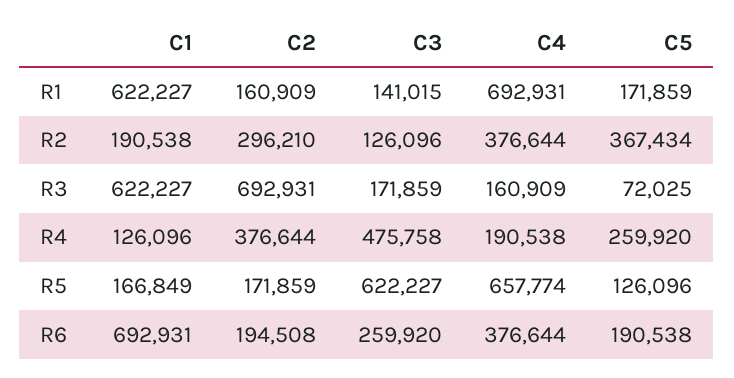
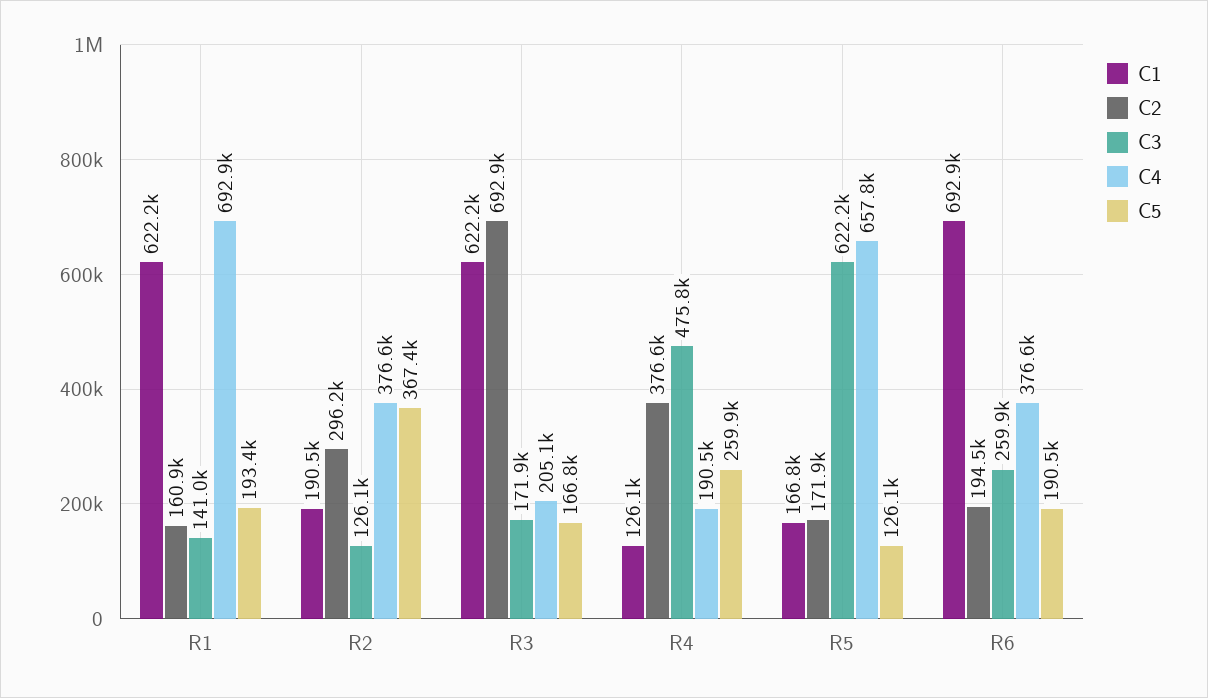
C5, R1: 171859 -> 193400
C4, R3: 160909 -> 205100
C5, R3: 72025 -> 166800

